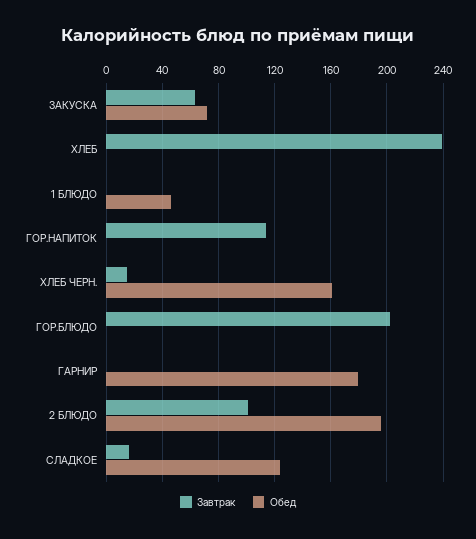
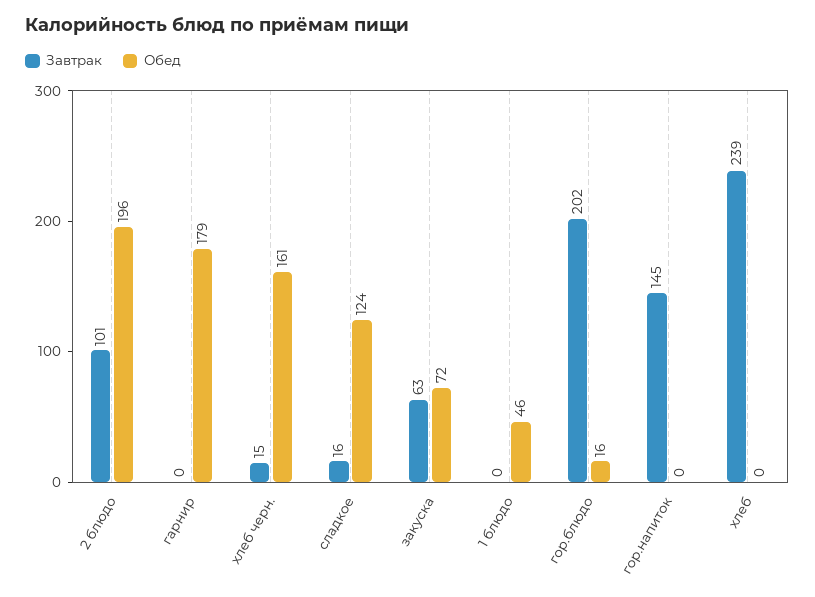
Завтрак, ГОР.НАПИТОК: 115 -> 145
Обед, ГОР.БЛЮДО: 0 -> 16

